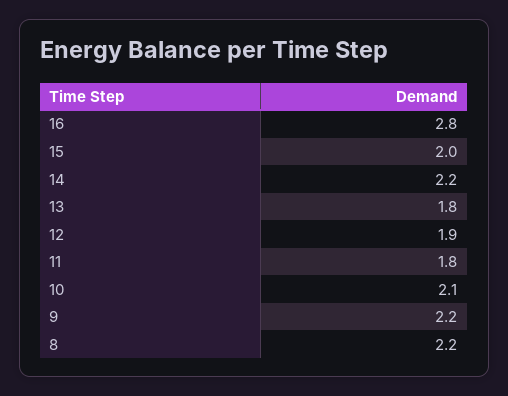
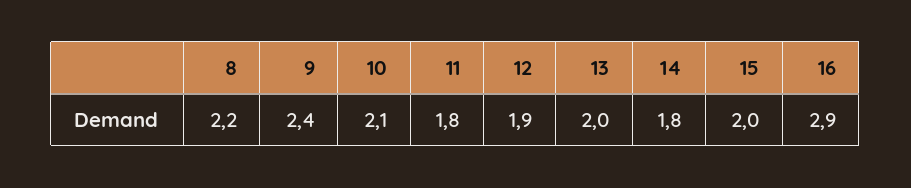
16: 2.8 -> 2.9
14: 2.2 -> 1.8
13: 1.8 -> 2
9: 2.2 -> 2.4

